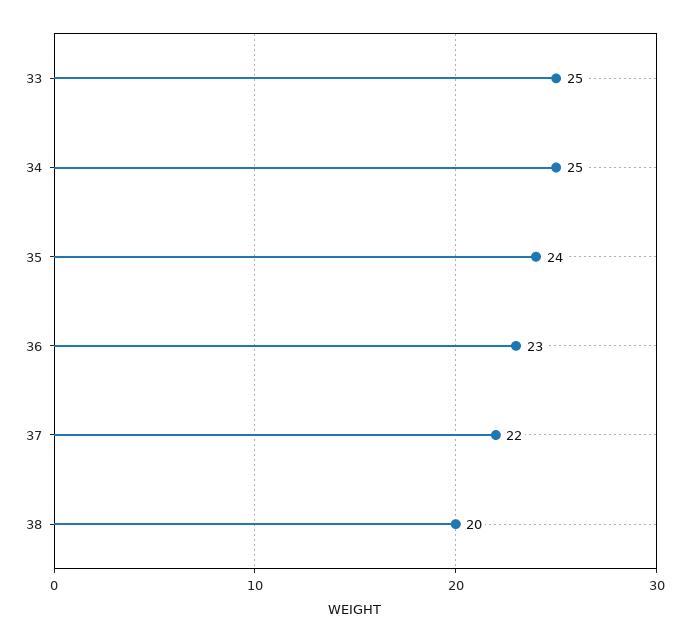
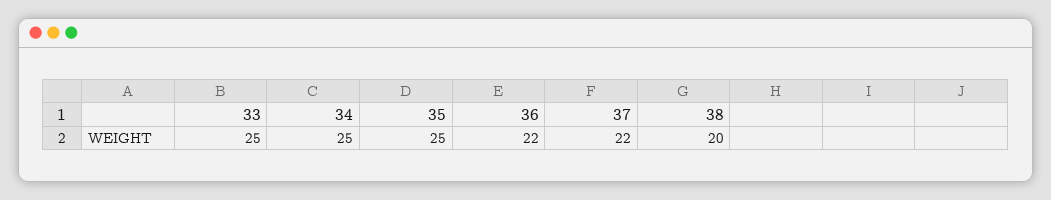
35: 24 -> 25
36: 23 -> 22

